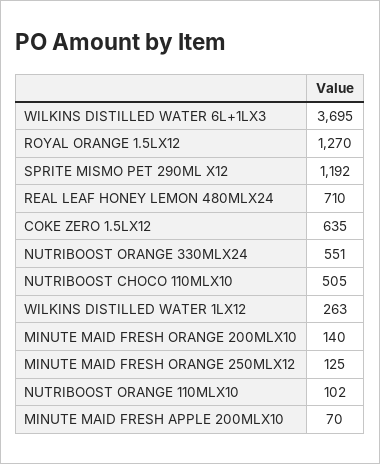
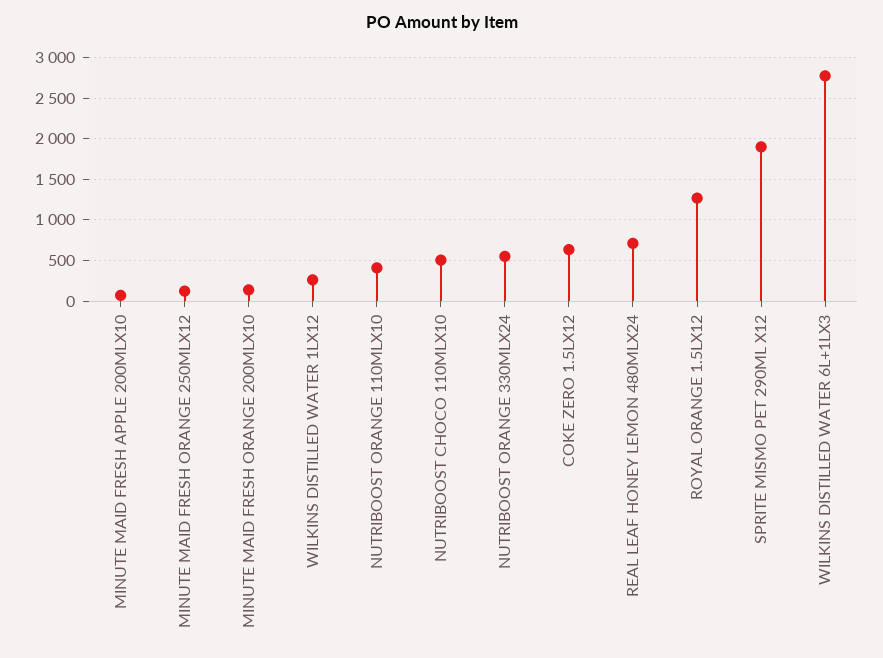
WILKINS DISTILLED WATER 6L+1LX3: 3695 -> 2800
SPRITE MISMO PET 290ML X12: 1192 -> 1900
NUTRIBOOST ORANGE 110MLX10: 102 -> 400

